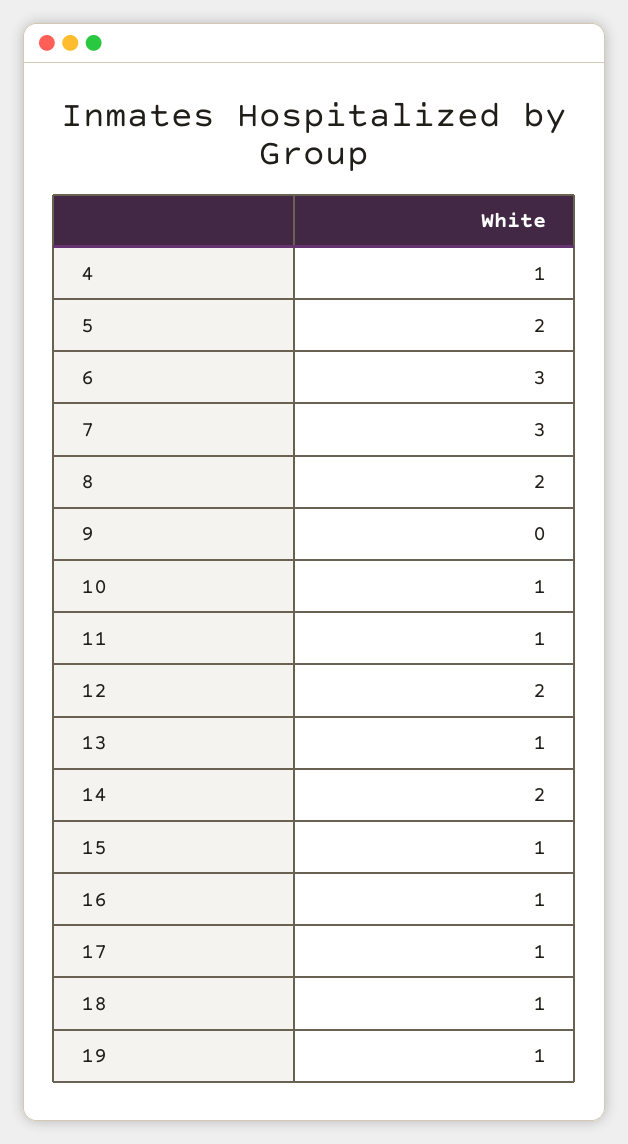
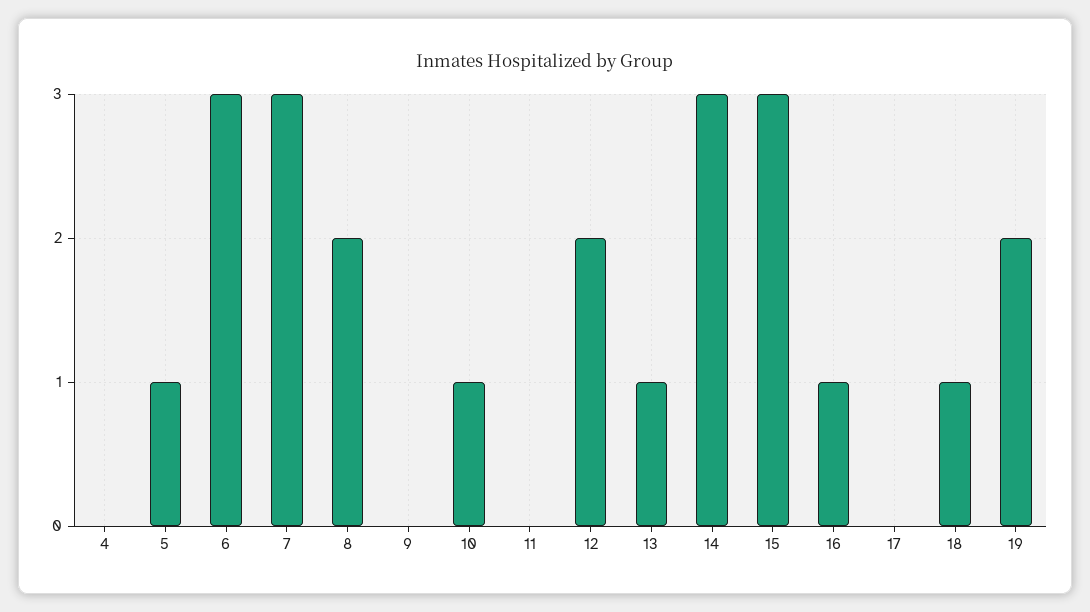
4: 1 -> 0
5: 2 -> 1
11: 1 -> 0
14: 2 -> 3
15: 1 -> 3
17: 1 -> 0
19: 1 -> 2

